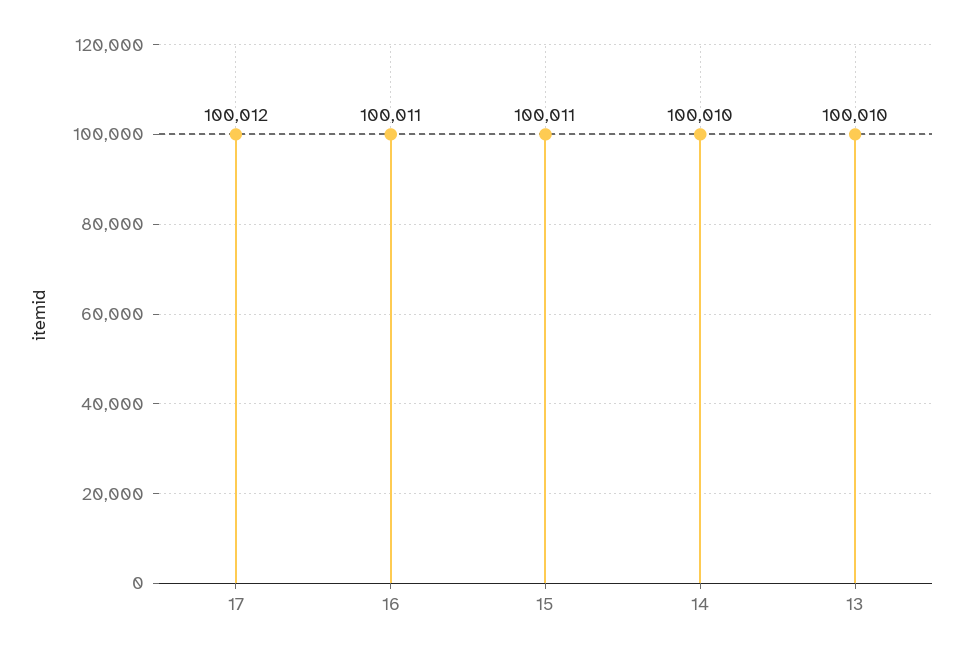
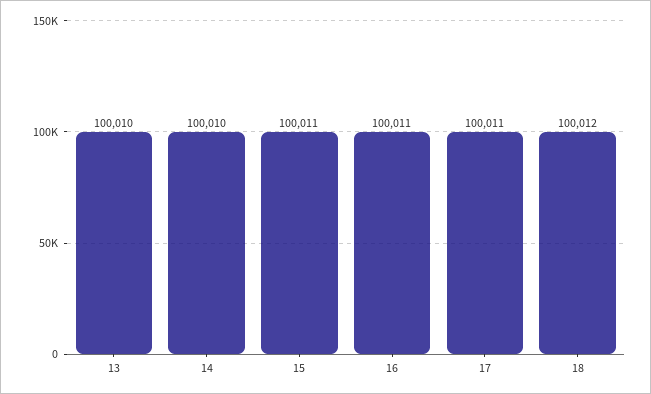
17: 100012 -> 100011
18: none -> 100012

